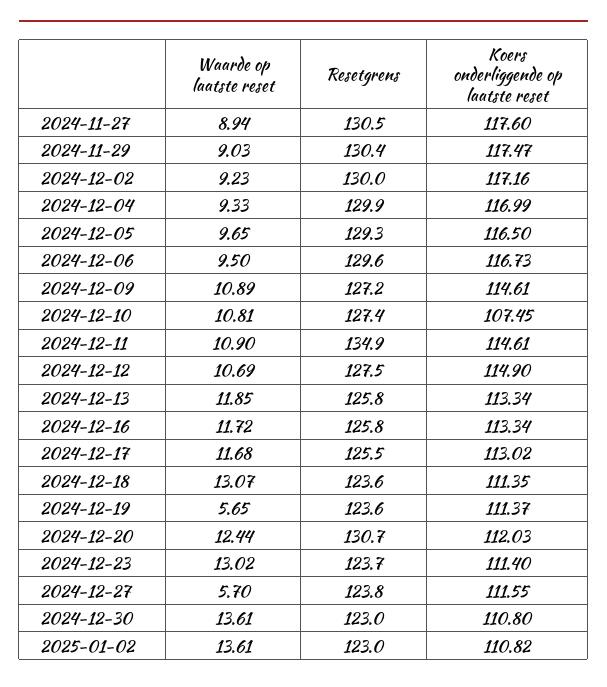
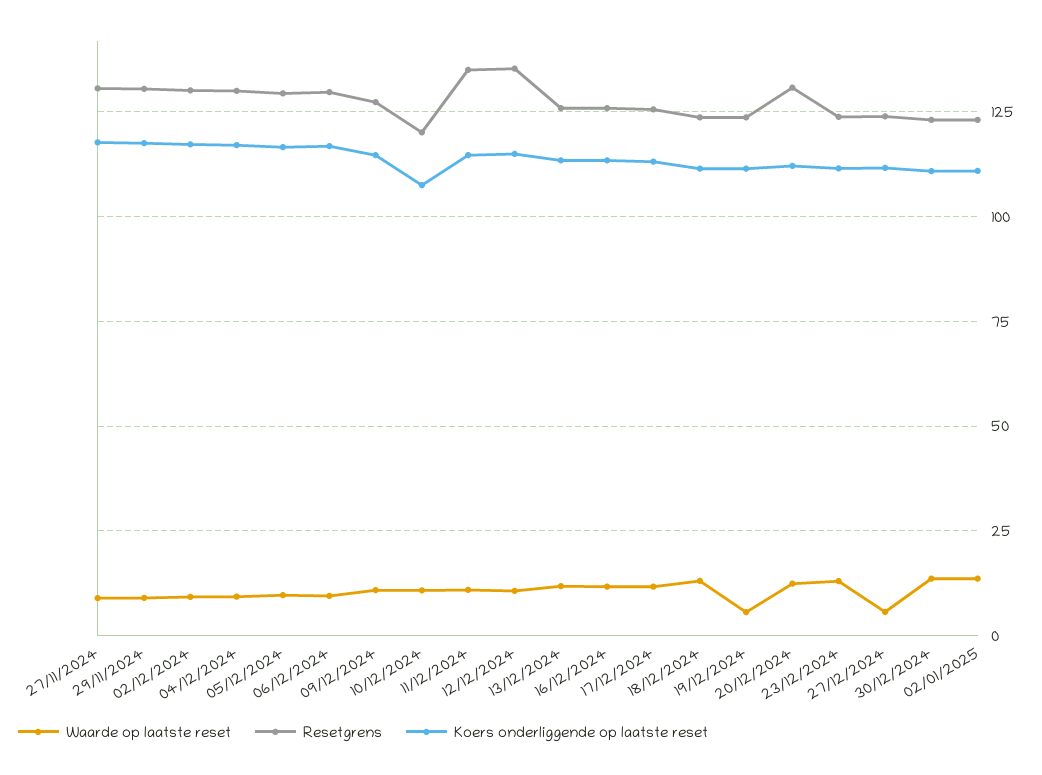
Resetgrens, 2024-12-10: 127.4 -> 120
Resetgrens, 2024-12-12: 127.5 -> 135

